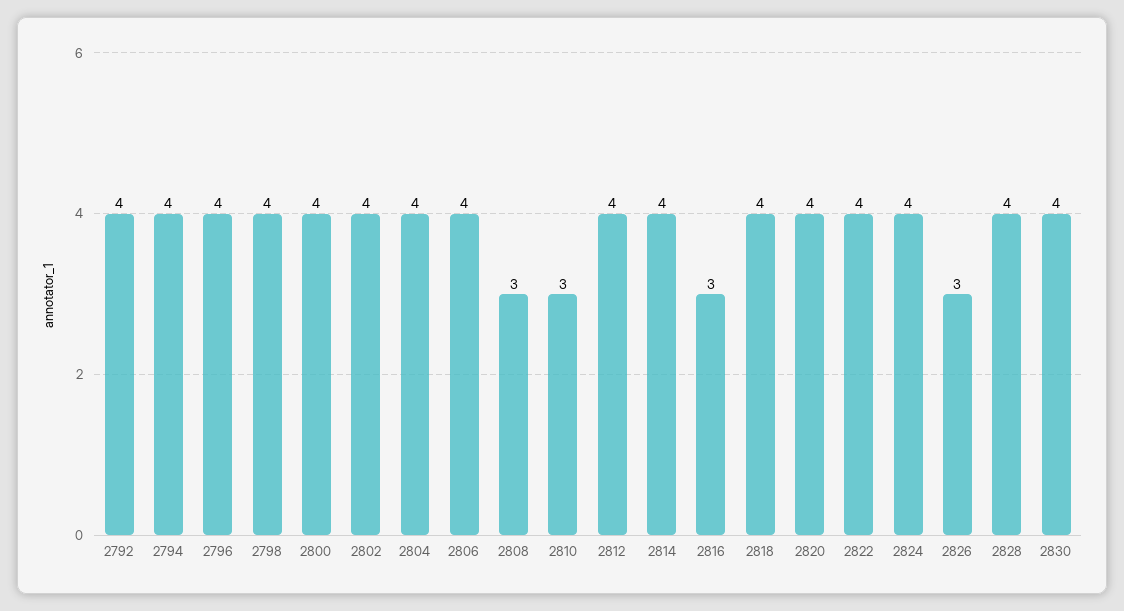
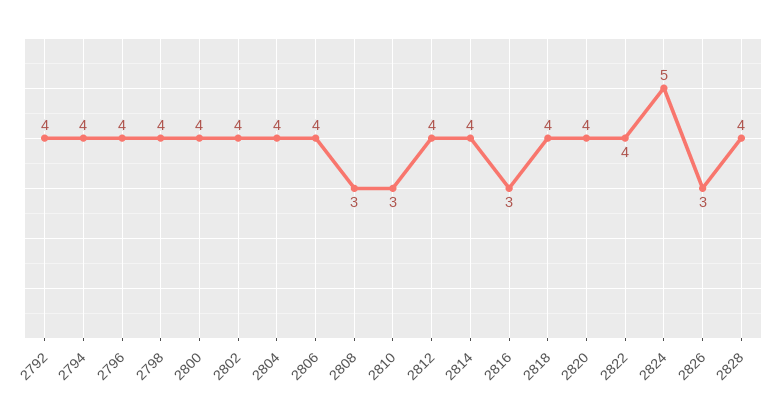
2824: 4 -> 5
2830: 4 -> none

